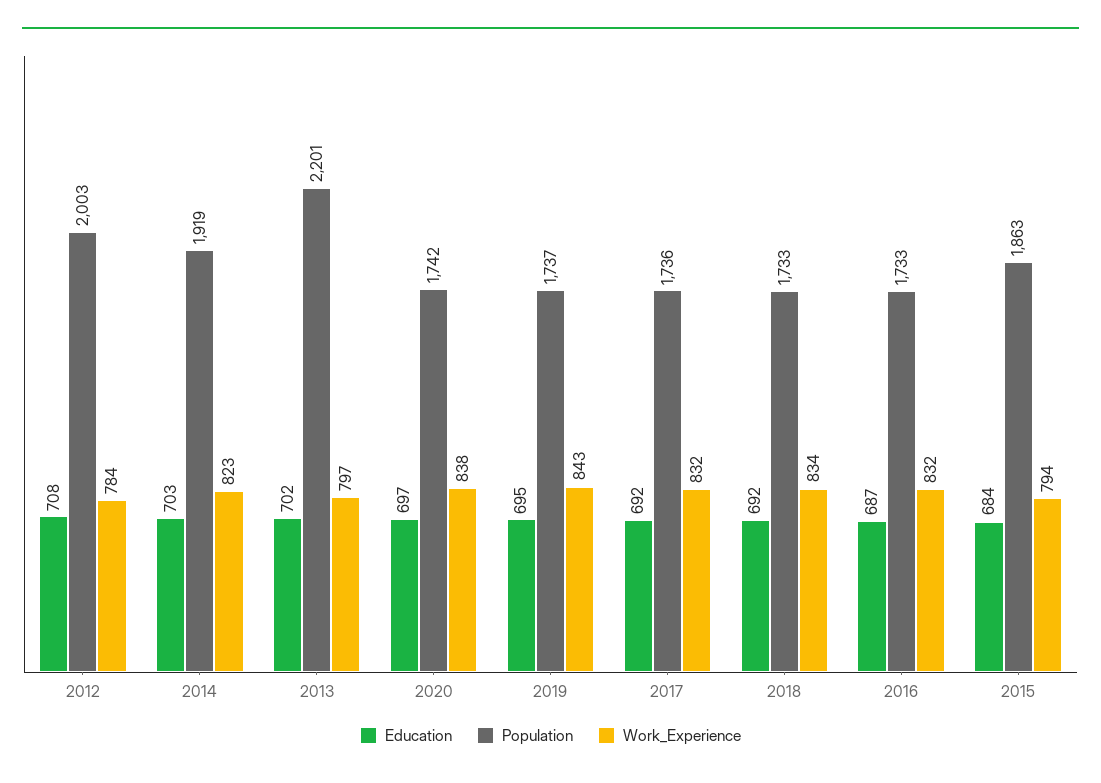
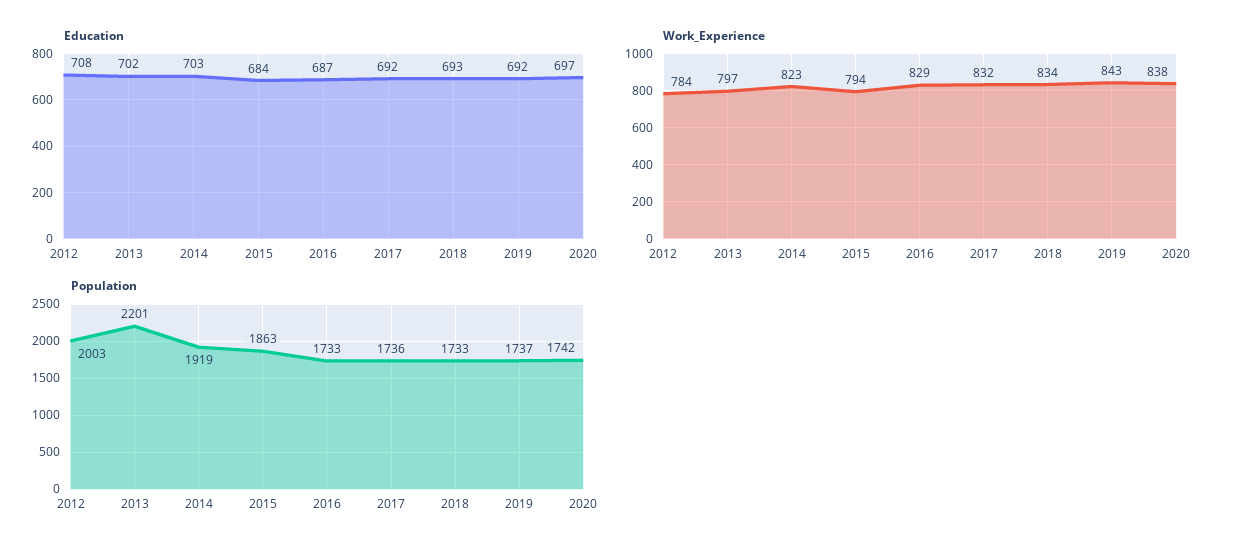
Education, 2019: 695 -> 692
Education, 2018: 692 -> 693
Work_Experience, 2016: 832 -> 829

